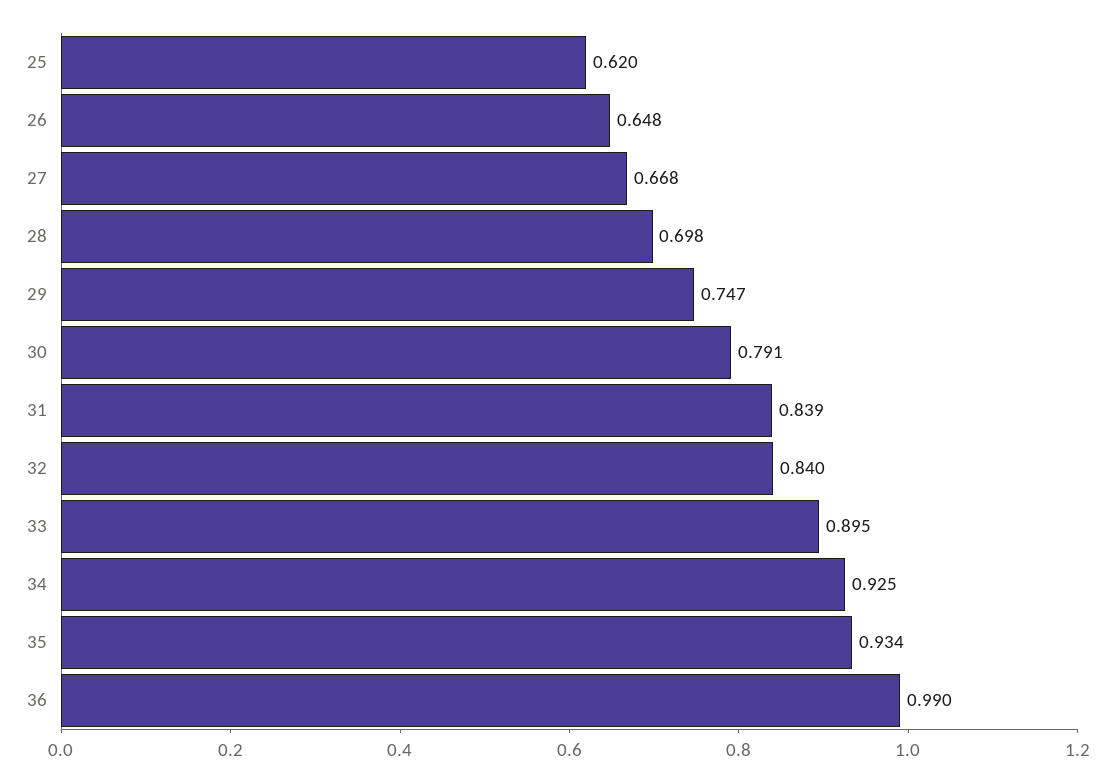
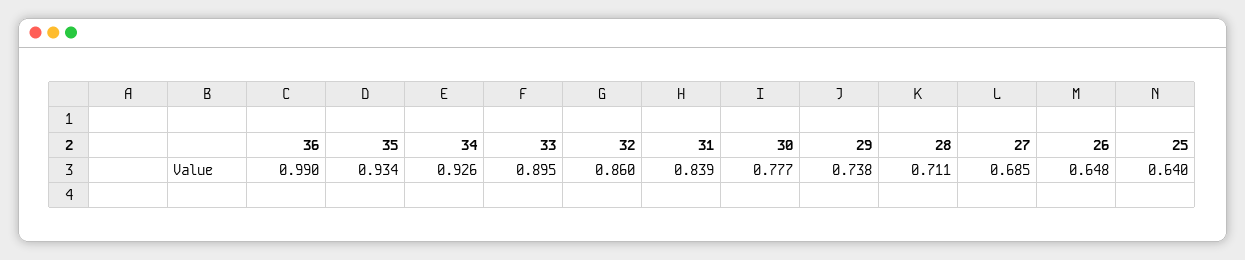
25: 0.62 -> 0.64
27: 0.668 -> 0.685
28: 0.698 -> 0.711
29: 0.747 -> 0.738
30: 0.791 -> 0.777
32: 0.84 -> 0.86
34: 0.925 -> 0.926

